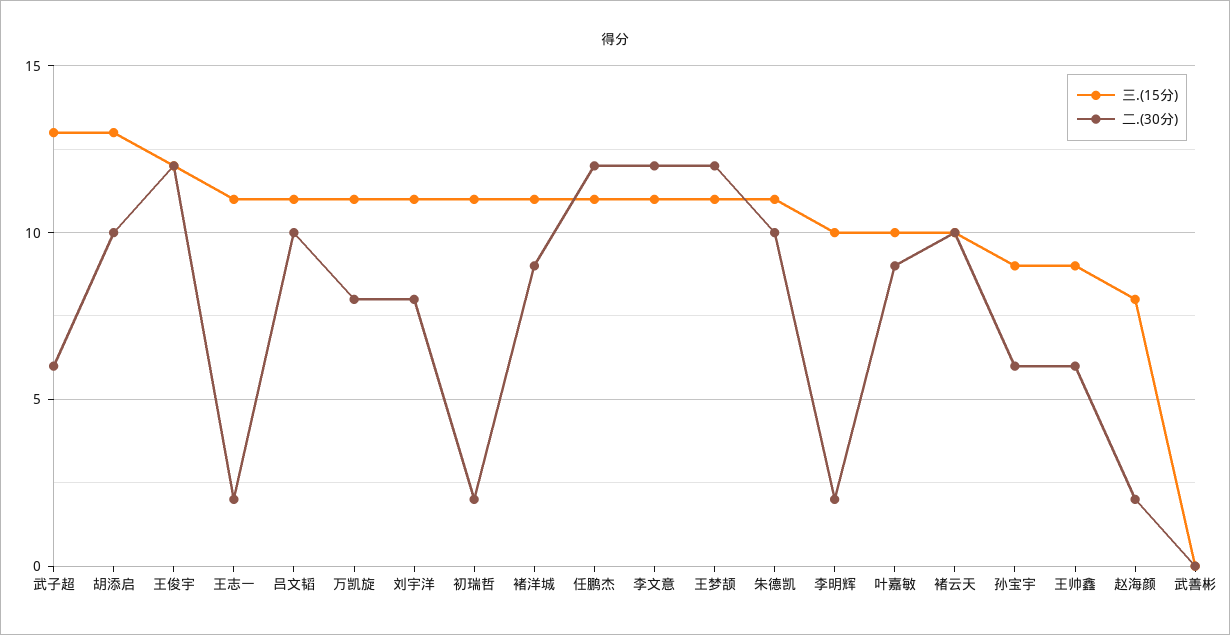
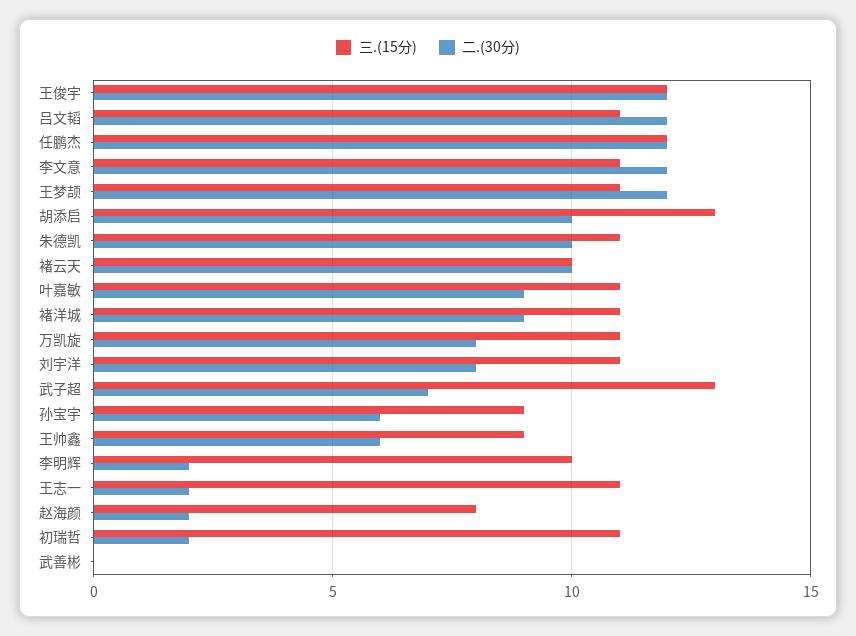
二.(30分), 武子超: 6 -> 7
二.(30分), 吕文韬: 10 -> 12
三.(15分), 任鹏杰: 11 -> 12
三.(15分), 叶嘉敏: 10 -> 11

